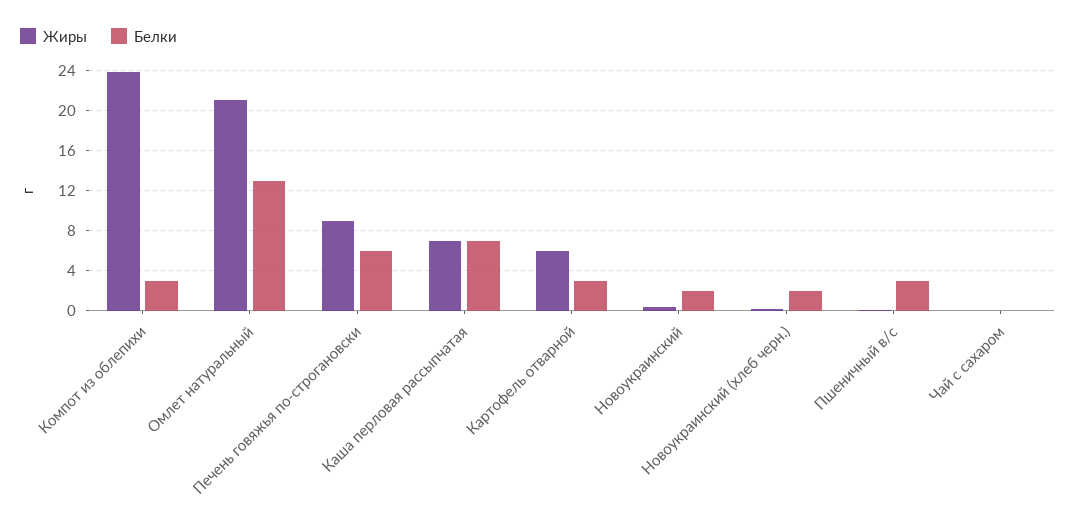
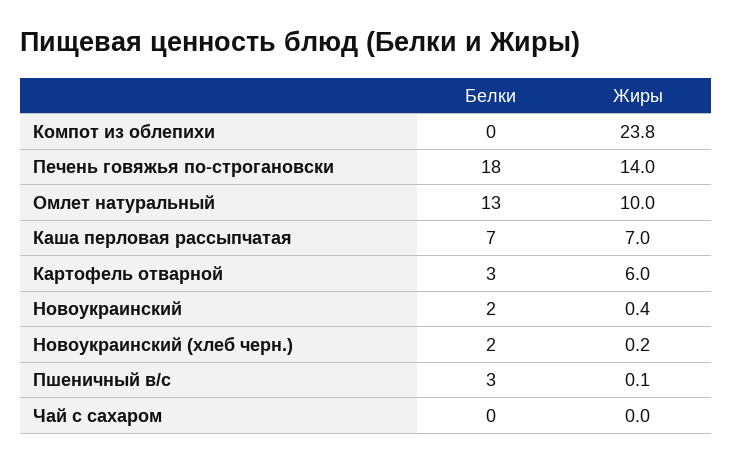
Белки, Компот из облепихи: 3 -> 0
Жиры, Омлет натуральный: 21 -> 10
Жиры, Печень говяжья по-строгановски: 9 -> 14
Белки, Печень говяжья по-строгановски: 6 -> 18

